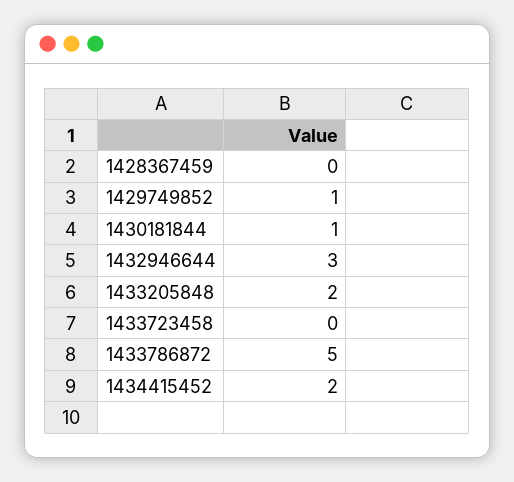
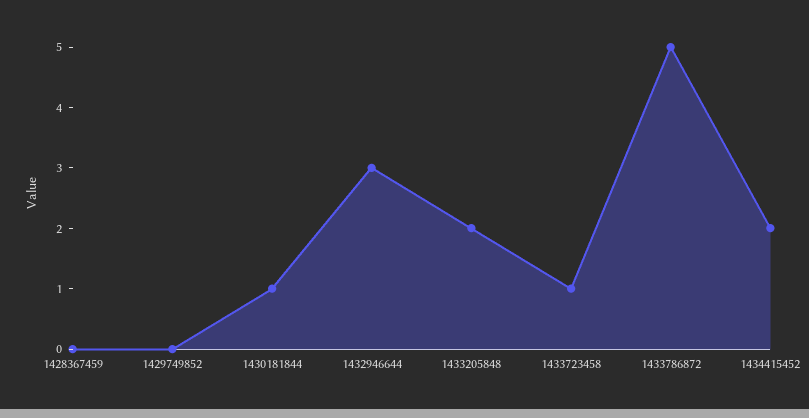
1429749852: 1 -> 0
1433723458: 0 -> 1

